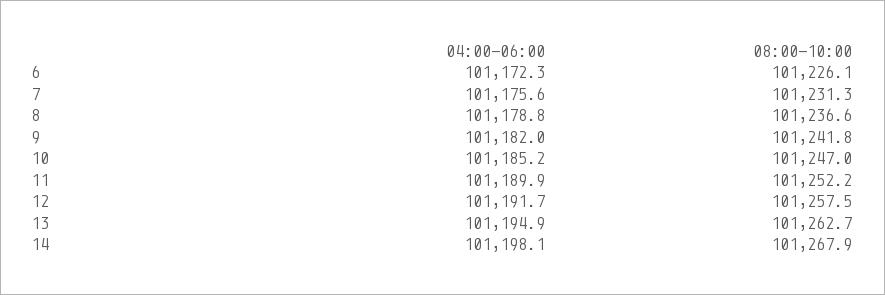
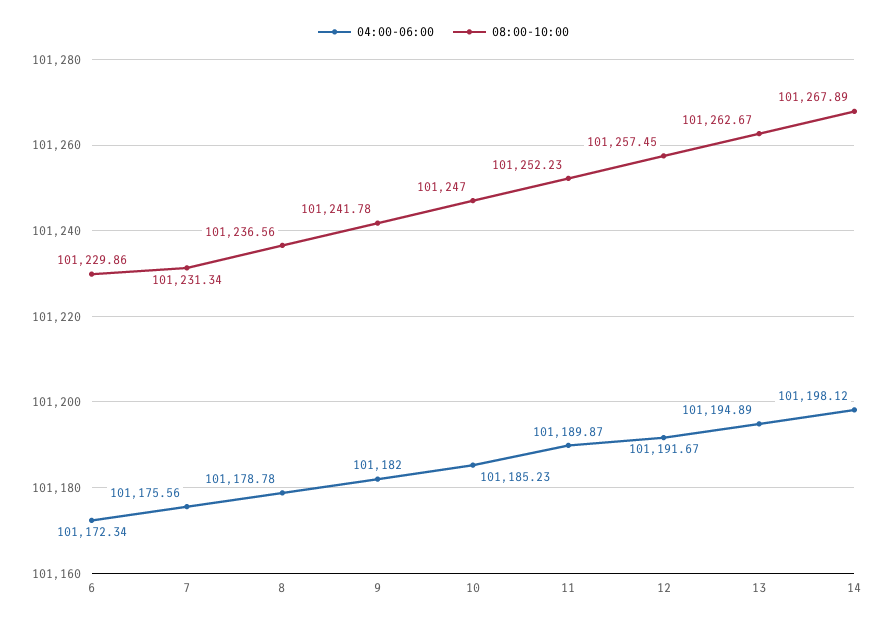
08:00-10:00, 6: 101226.1 -> 101229.86

